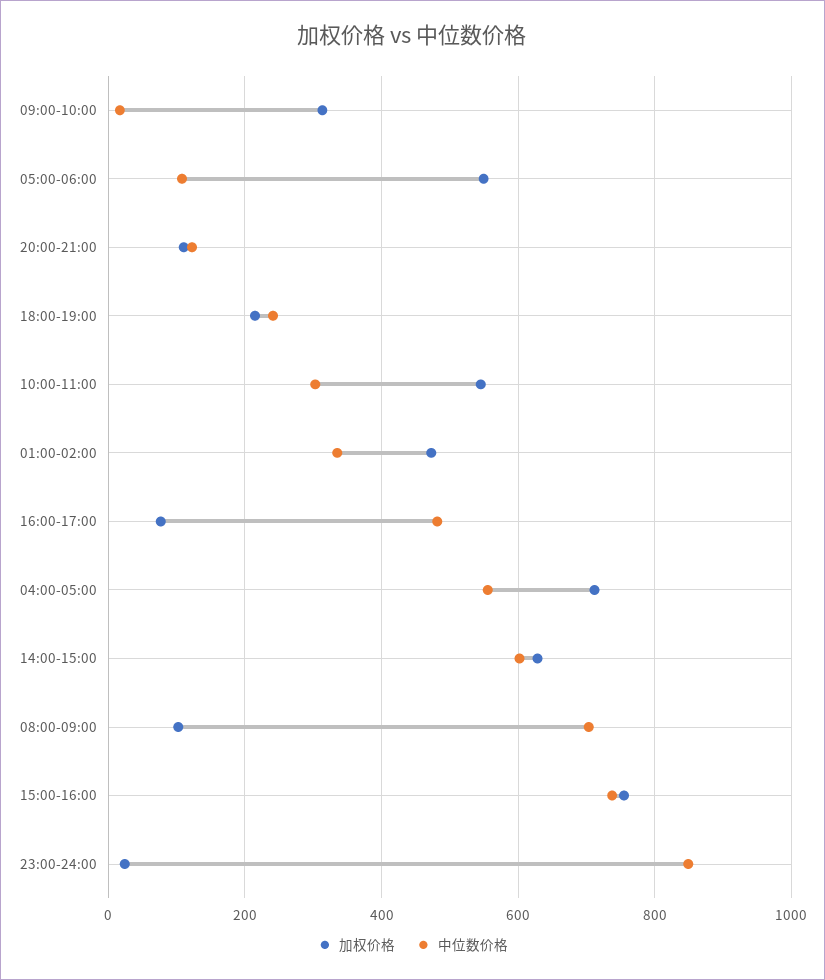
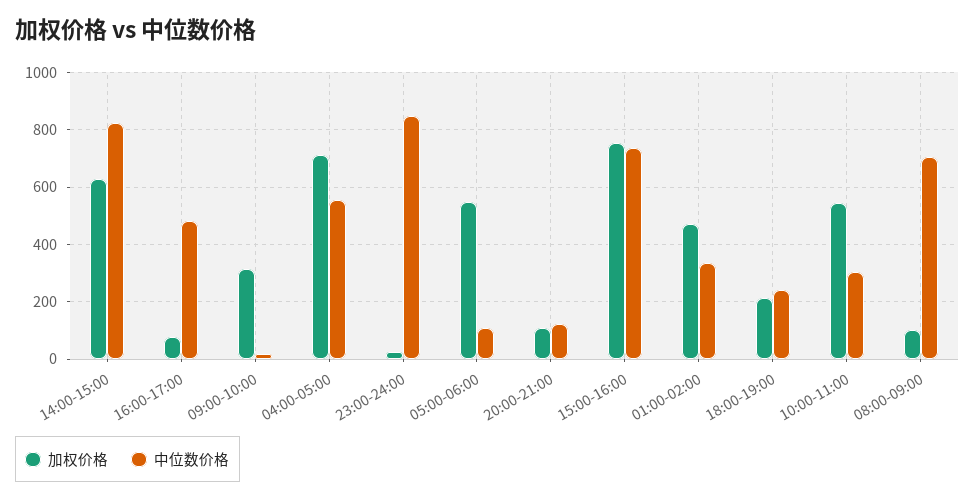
中位数价格, 14:00-15:00: 600 -> 825

